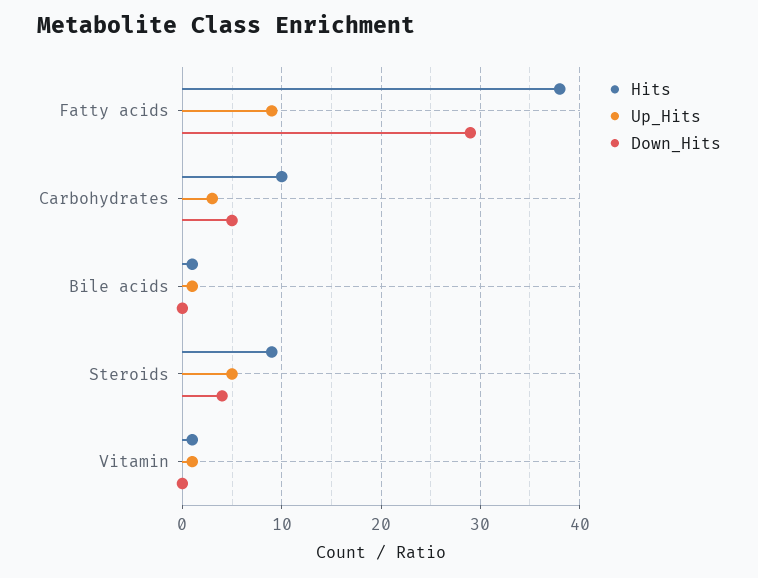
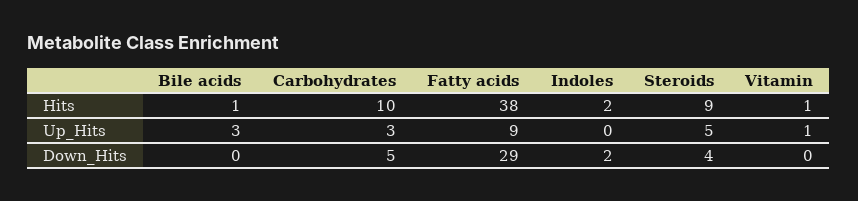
Up_Hits, Bile acids: 1 -> 3
Hits, Indoles: none -> 2
Up_Hits, Indoles: none -> 0
Down_Hits, Indoles: none -> 2

